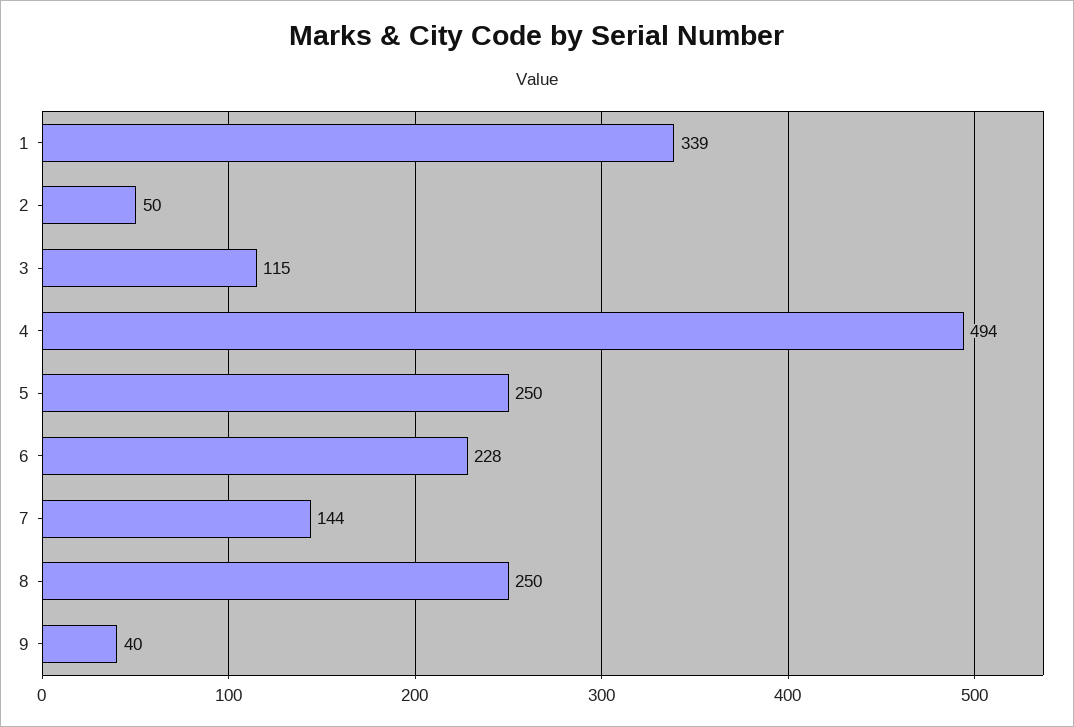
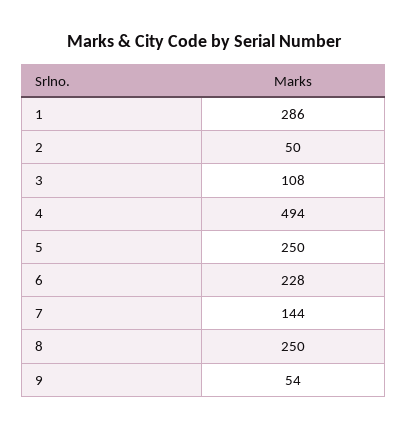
1: 339 -> 286
3: 115 -> 108
9: 40 -> 54

